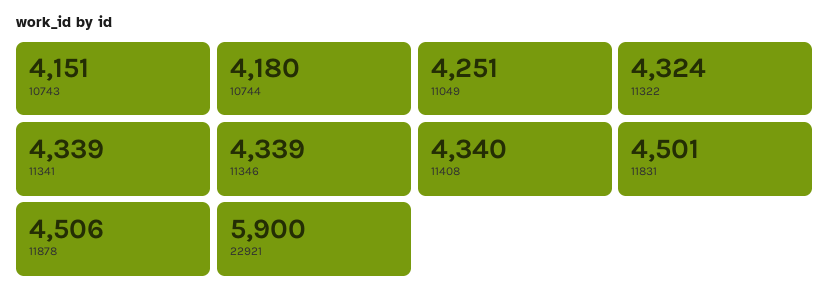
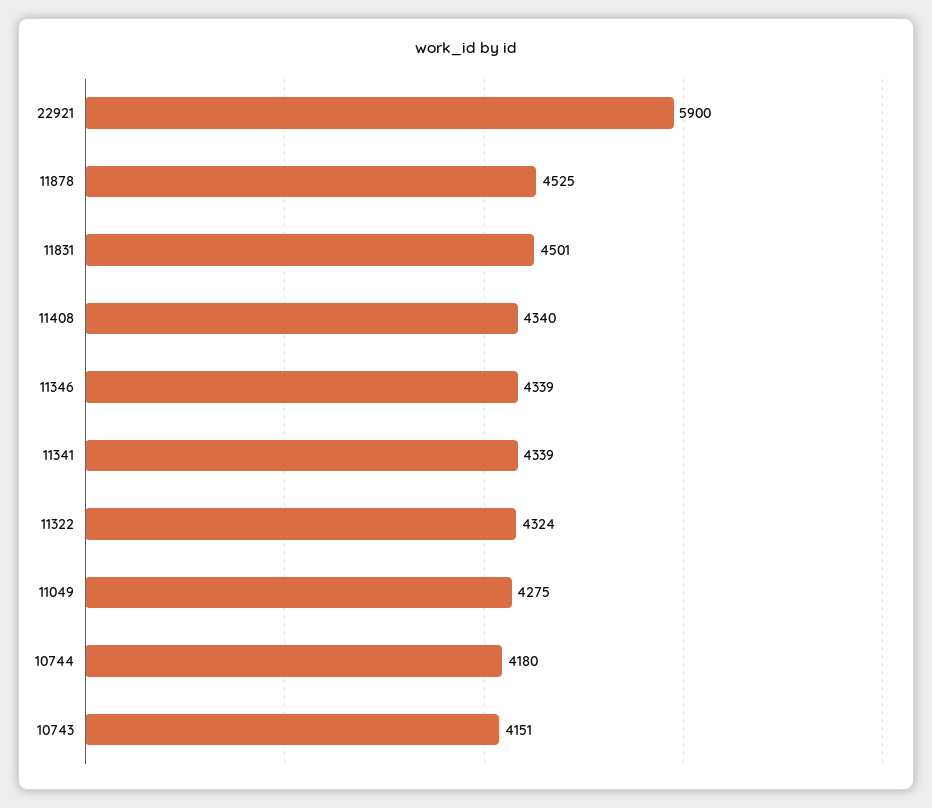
11049: 4251 -> 4275
11878: 4506 -> 4525

